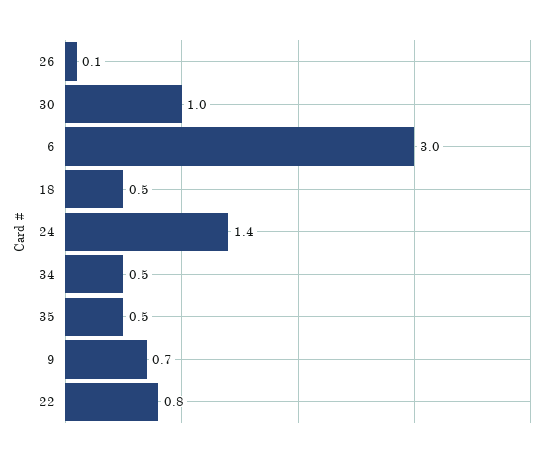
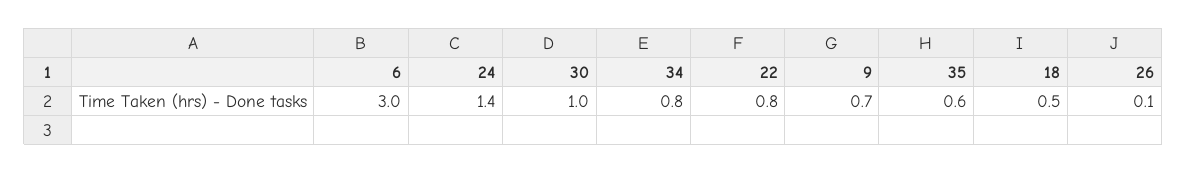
34: 0.5 -> 0.8
35: 0.5 -> 0.6

